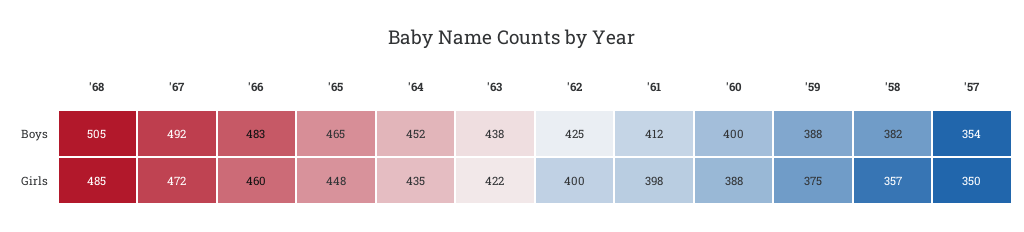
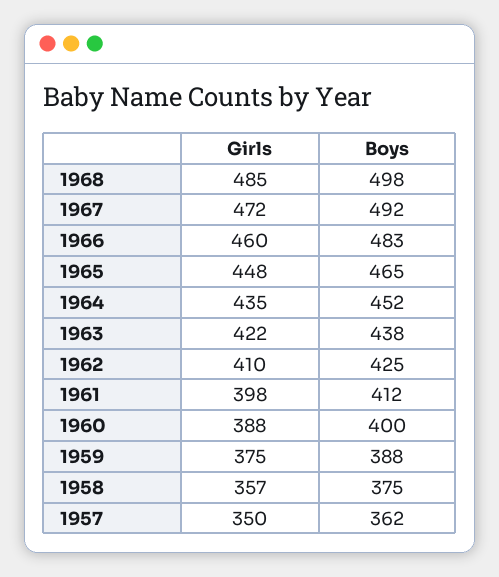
'68, Boys: 505 -> 498
'58, Boys: 382 -> 375
'57, Boys: 354 -> 362
'62, Girls: 400 -> 410

